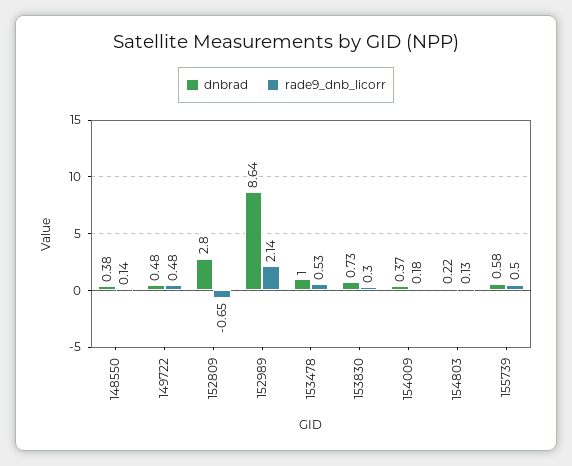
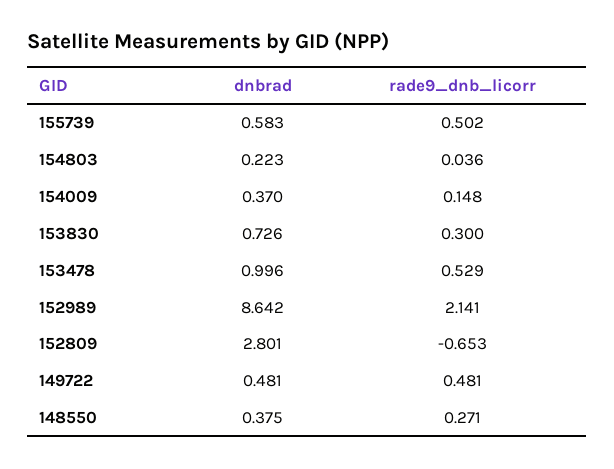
rade9_dnb_licorr, 148550: 0.14 -> 0.271
rade9_dnb_licorr, 154009: 0.18 -> 0.148
rade9_dnb_licorr, 154803: 0.13 -> 0.036

